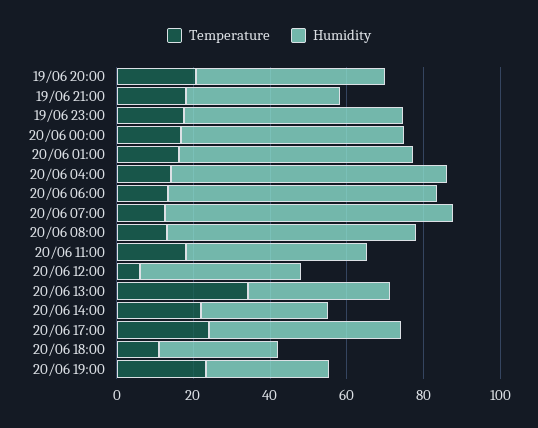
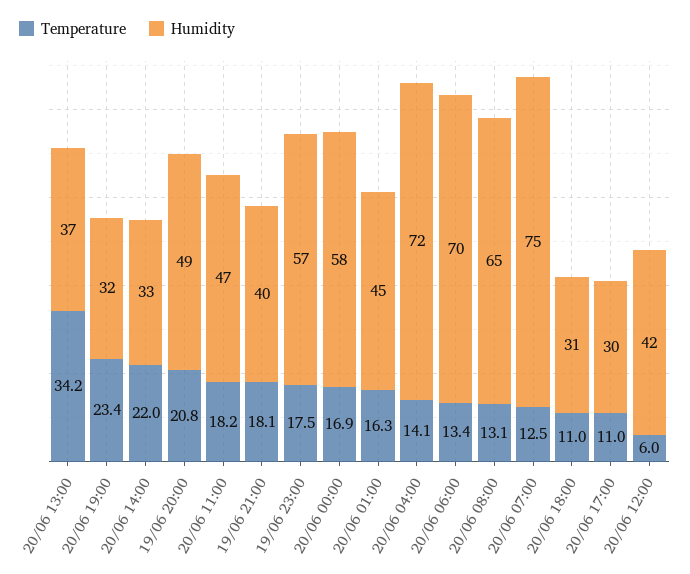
Humidity, 20/06 01:00: 60 -> 45
Temperature, 20/06 17:00: 25 -> 11
Humidity, 20/06 17:00: 50 -> 30

